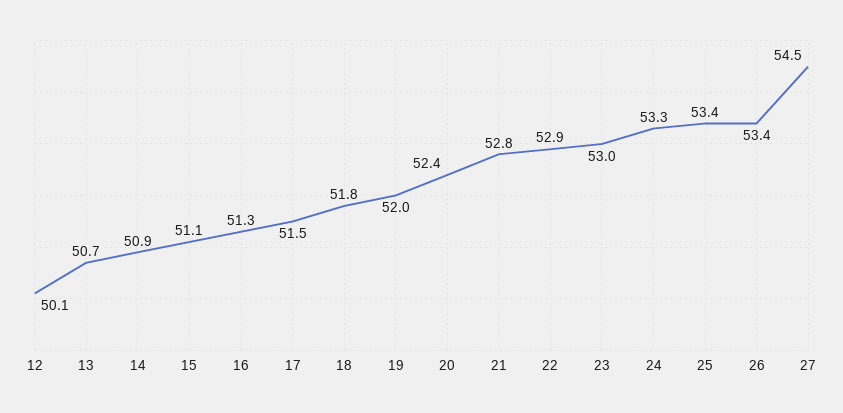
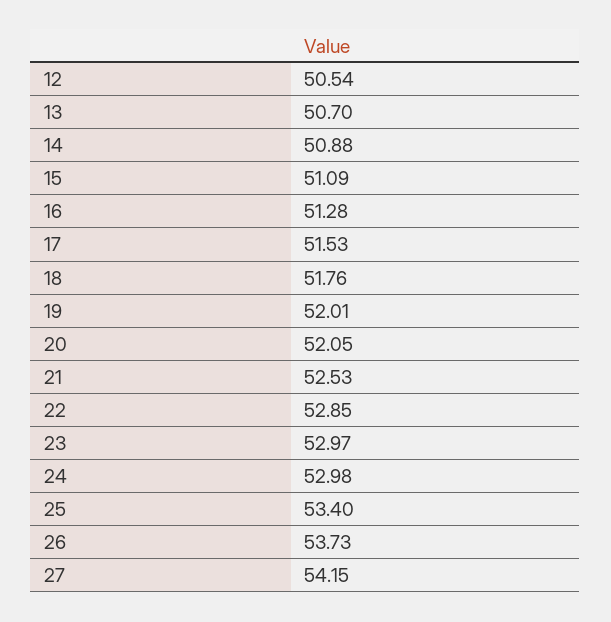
12: 50.1 -> 50.54
20: 52.4 -> 52.05
21: 52.8 -> 52.53
24: 53.3 -> 52.98
26: 53.4 -> 53.73
27: 54.5 -> 54.15

